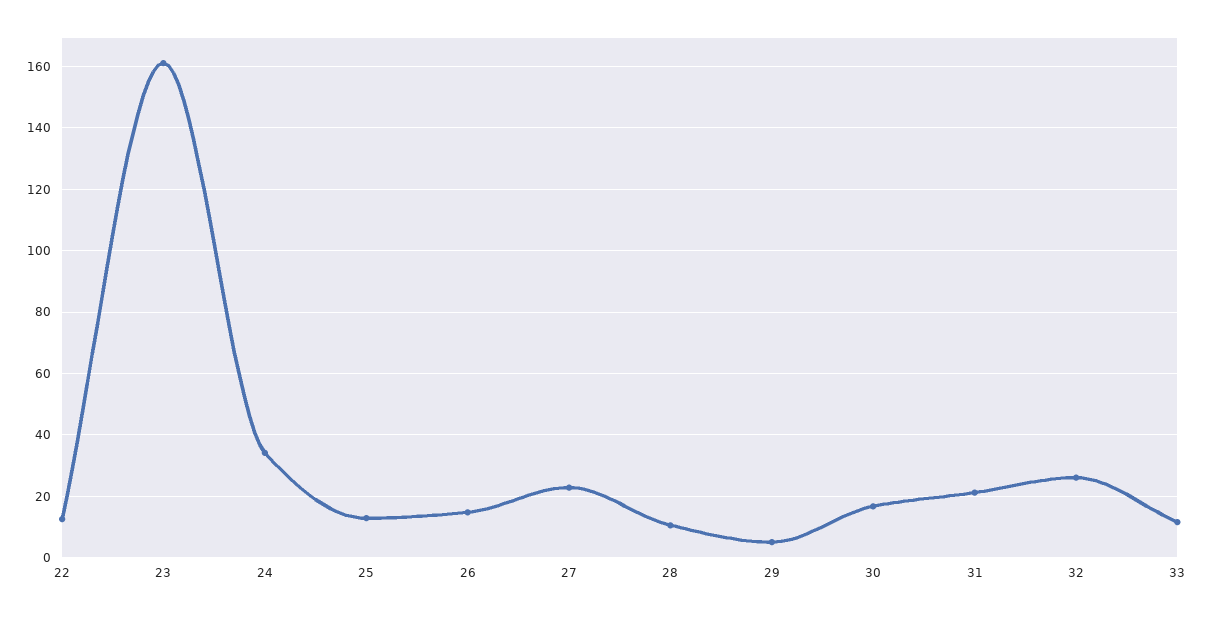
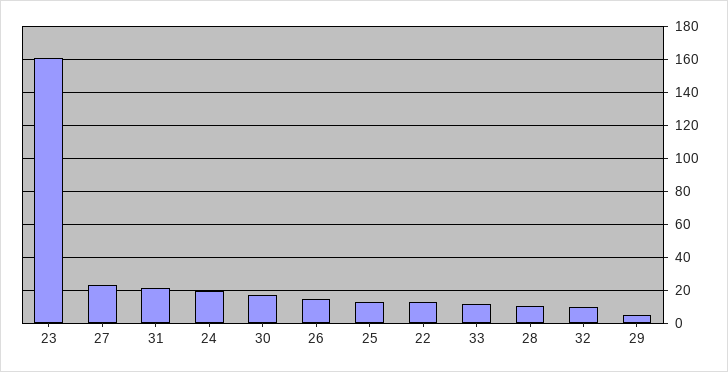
24: 34 -> 20
32: 26 -> 10

